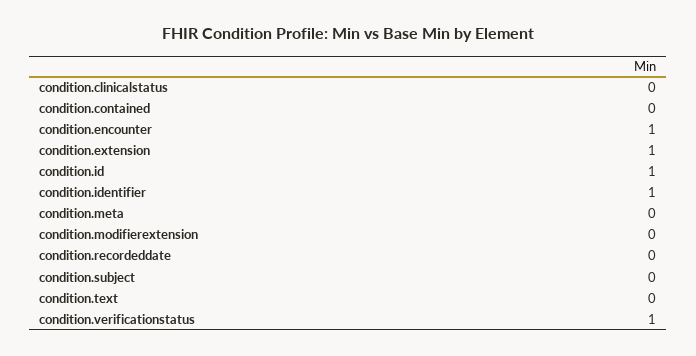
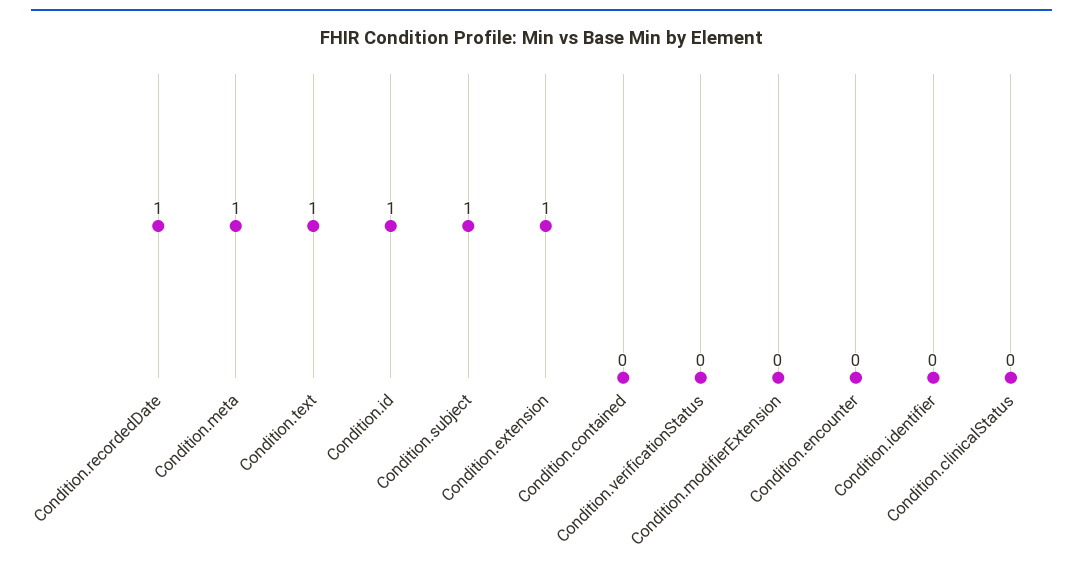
condition.encounter: 1 -> 0
condition.identifier: 1 -> 0
condition.meta: 0 -> 1
condition.recordeddate: 0 -> 1
condition.subject: 0 -> 1
condition.text: 0 -> 1
condition.verificationstatus: 1 -> 0

